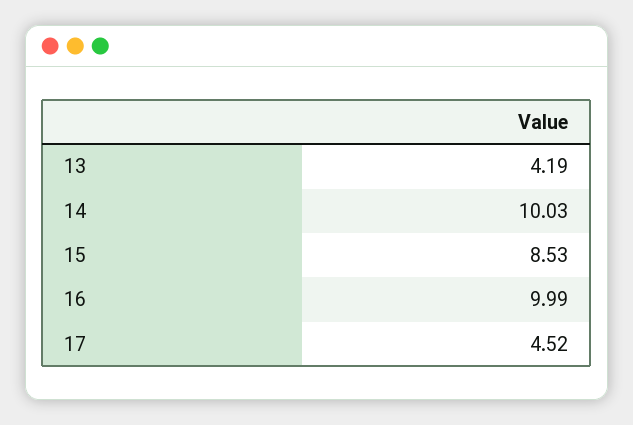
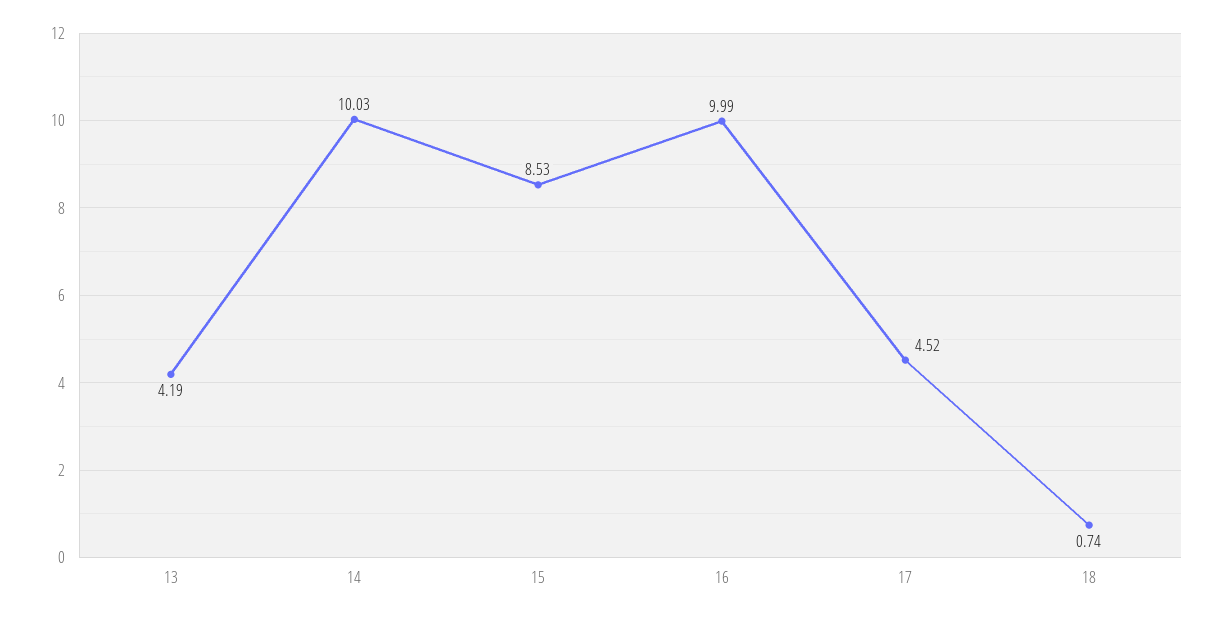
18: none -> 0.74

